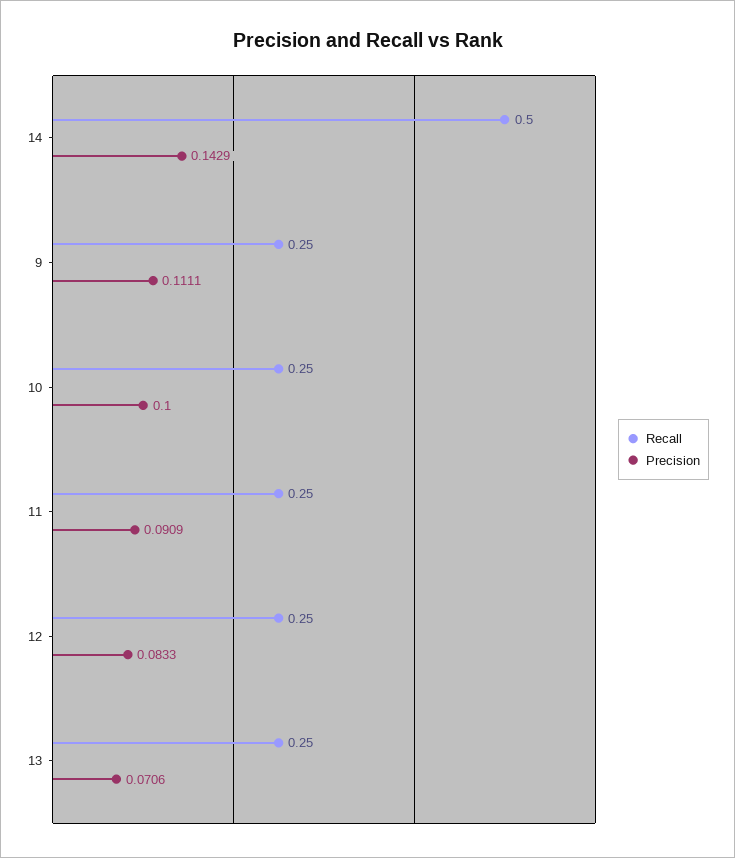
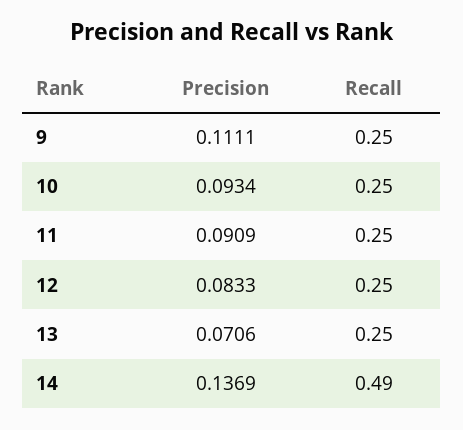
Recall, 14: 0.5 -> 0.49
Precision, 14: 0.1429 -> 0.1369
Precision, 10: 0.1 -> 0.0934

